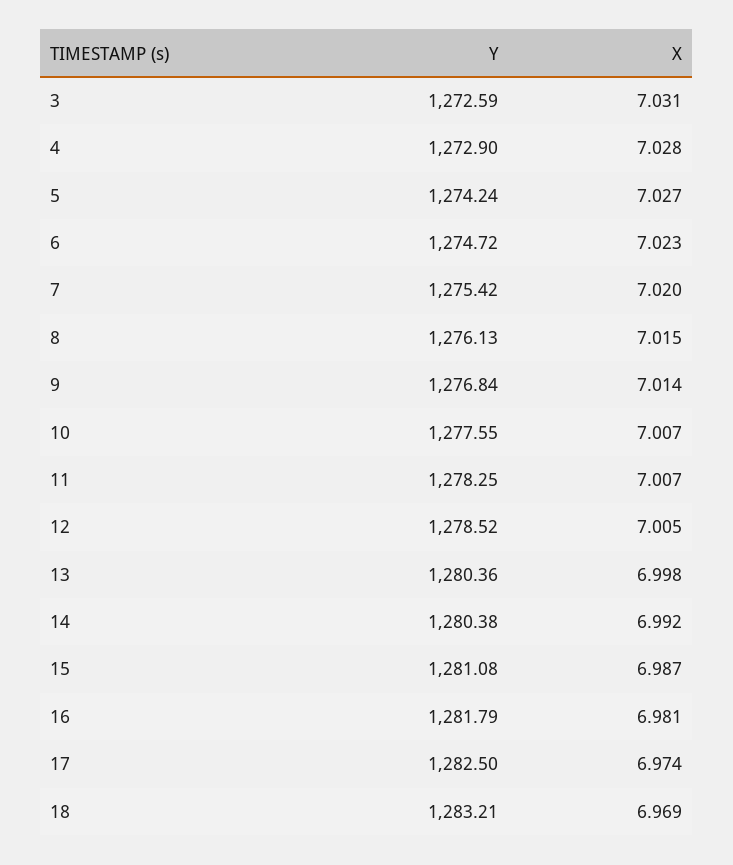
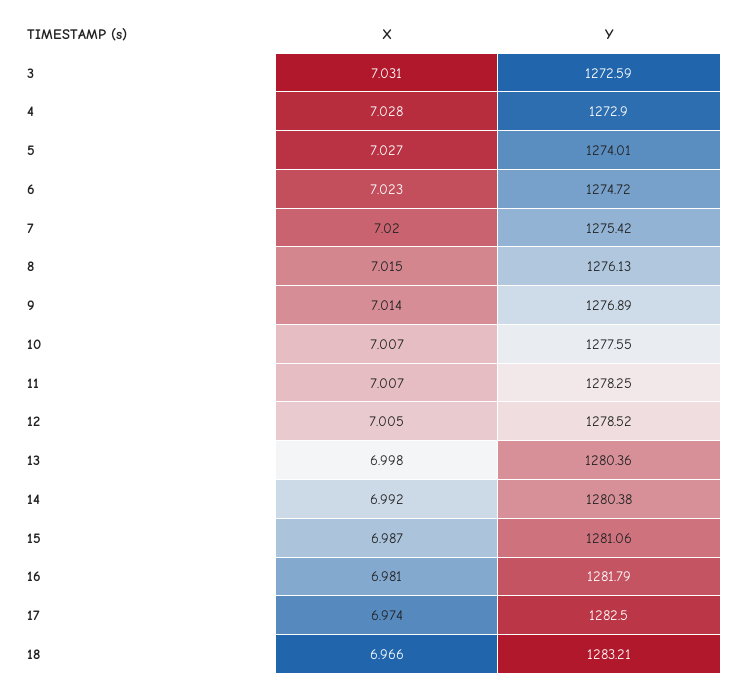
Y, 5: 1274.24 -> 1274.01
Y, 9: 1276.84 -> 1276.89
Y, 15: 1281.08 -> 1281.06
X, 18: 6.969 -> 6.966

